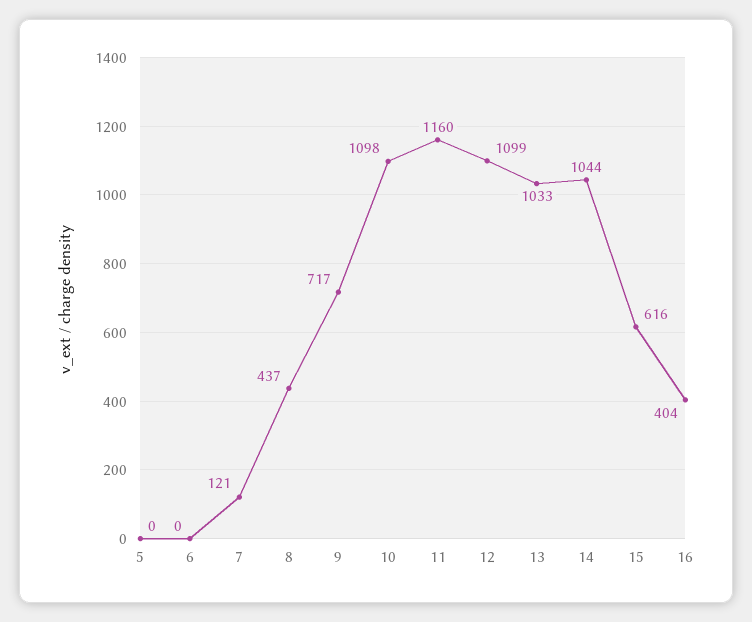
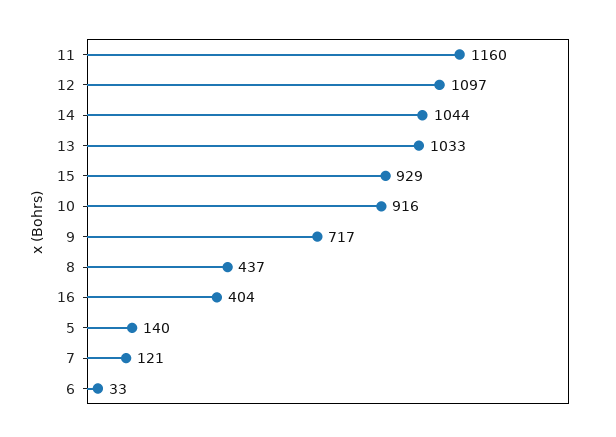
5: 0 -> 140
6: 0 -> 33
10: 1098 -> 916
12: 1099 -> 1097
15: 616 -> 929

